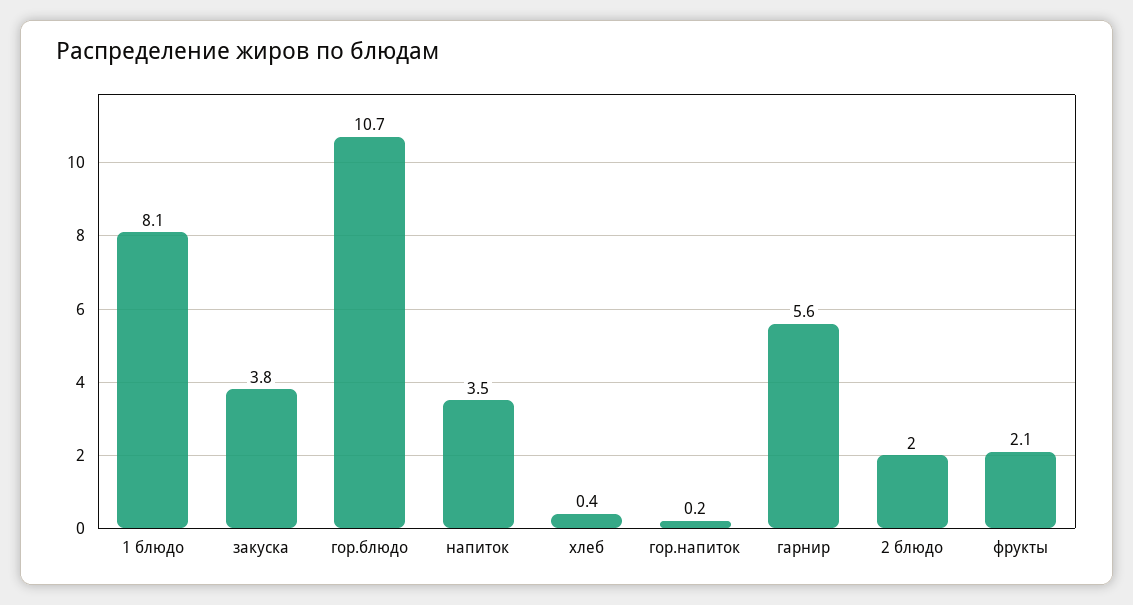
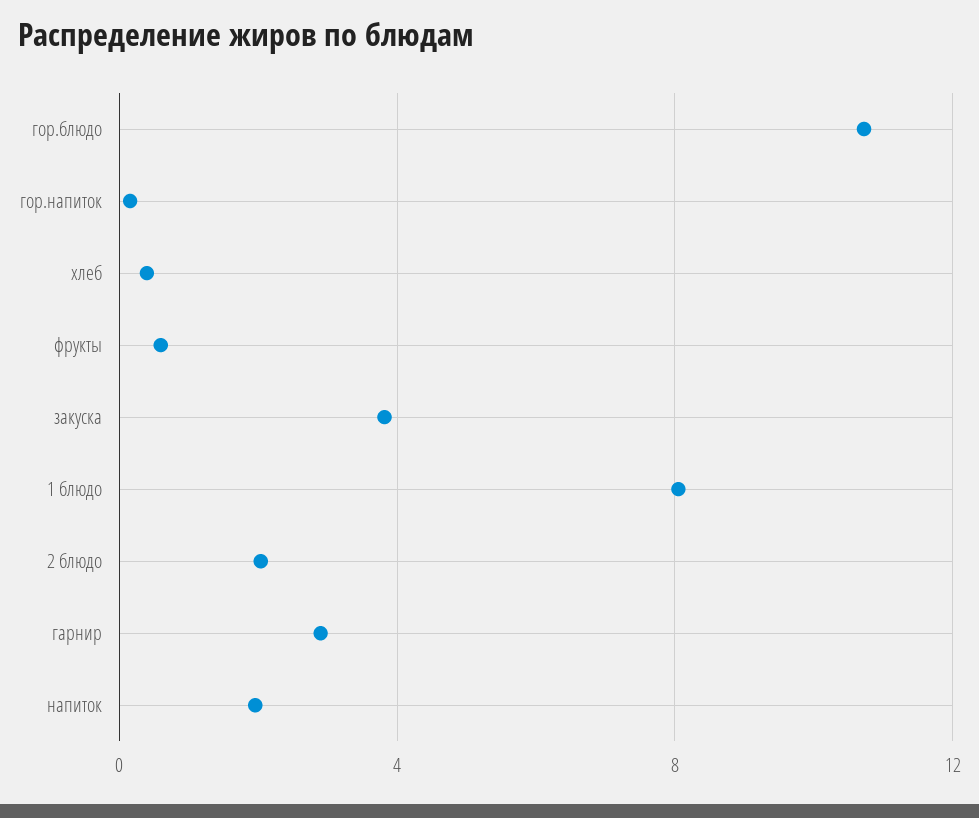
напиток: 3.5 -> 2
гарнир: 5.6 -> 3
фрукты: 2.1 -> 0.5

